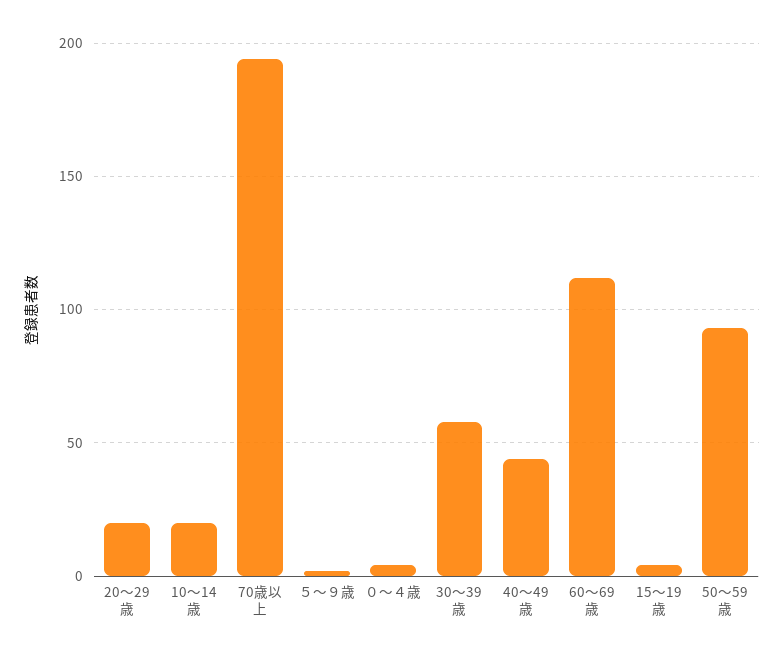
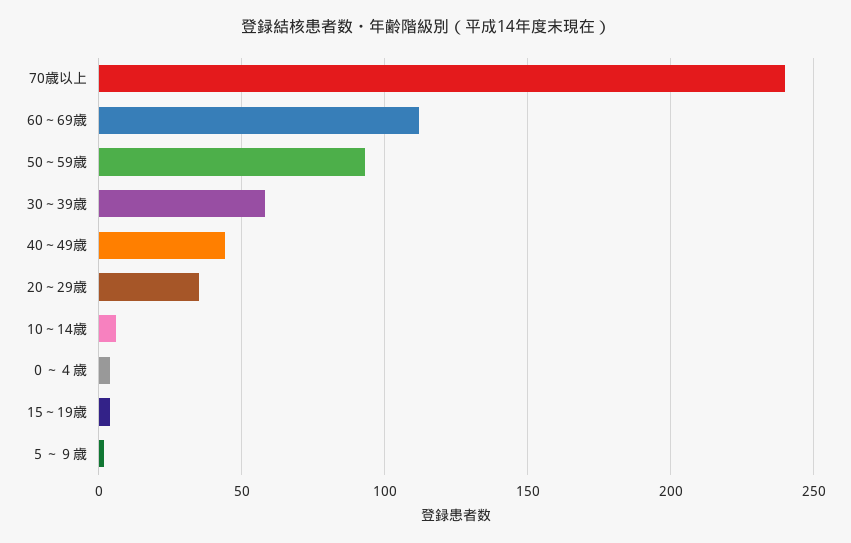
20～29歳: 20 -> 35
10～14歳: 20 -> 5
70歳以上: 195 -> 240

